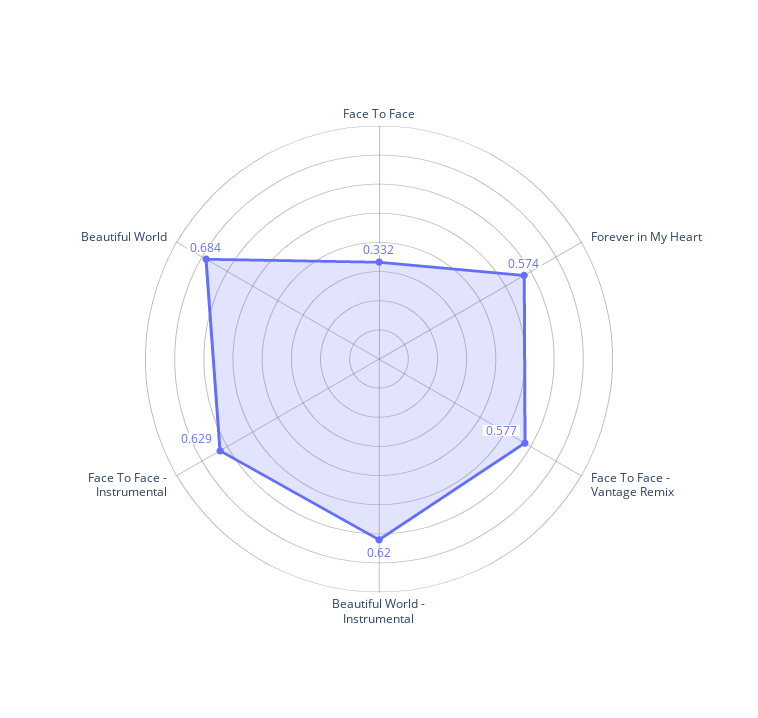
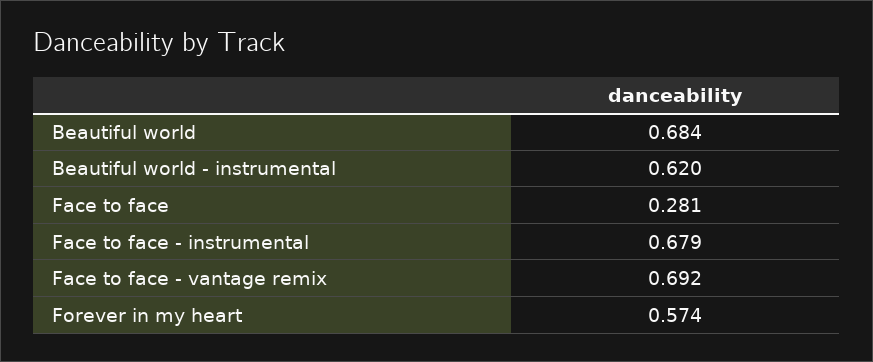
Face To Face: 0.332 -> 0.281
Face To Face - Vantage Remix: 0.577 -> 0.692
Face To Face - Instrumental: 0.629 -> 0.679

